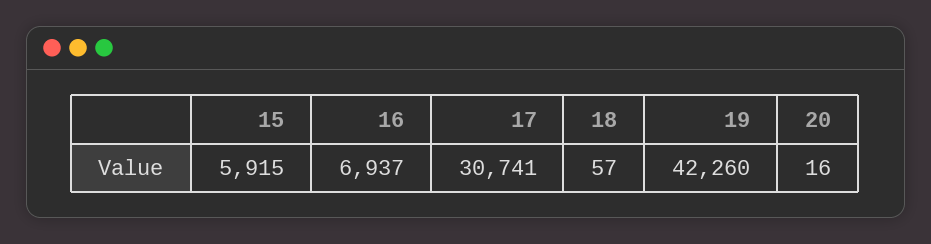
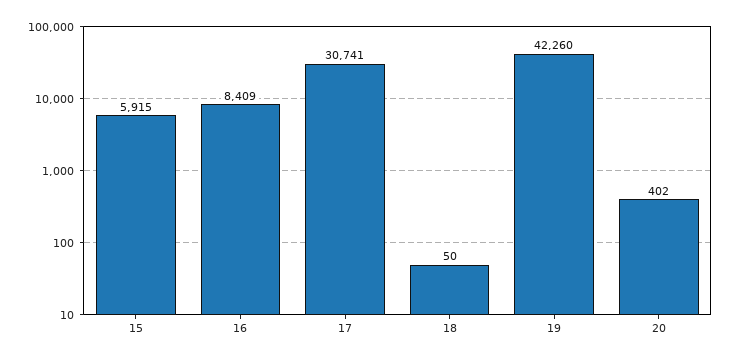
16: 6937 -> 8409
18: 57 -> 50
20: 16 -> 402

